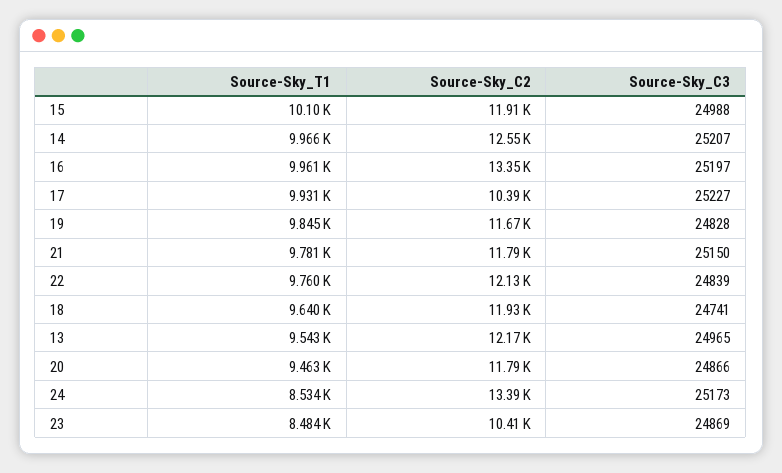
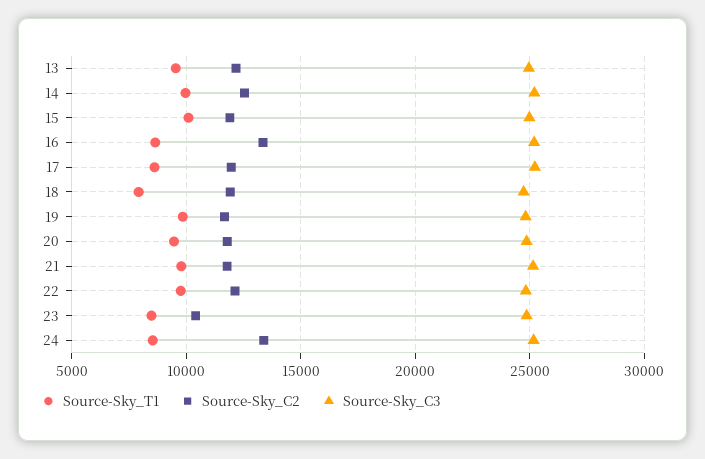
Source-Sky_T1, 16: 9961 -> 8500
Source-Sky_T1, 17: 9931 -> 8500
Source-Sky_C2, 17: 10390 -> 12000
Source-Sky_T1, 18: 9640 -> 8000

